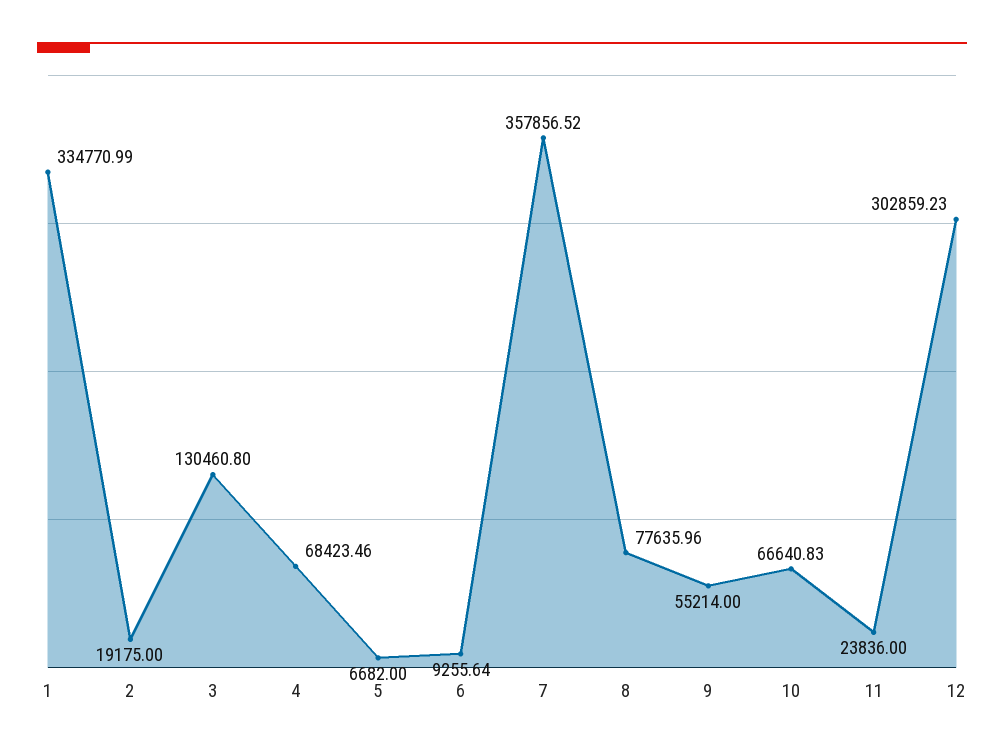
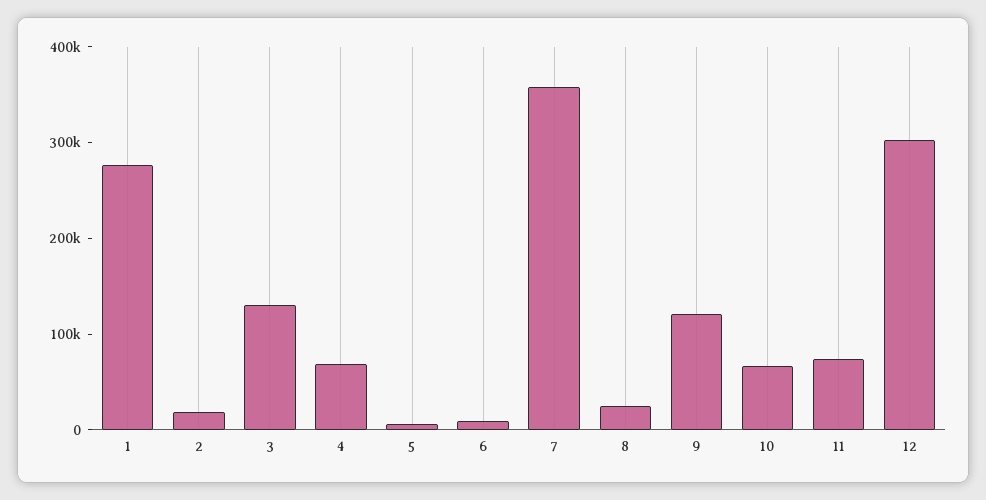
1: 334770.99 -> 280000
8: 77635.96 -> 20000
9: 55214 -> 120000
11: 23836 -> 80000

